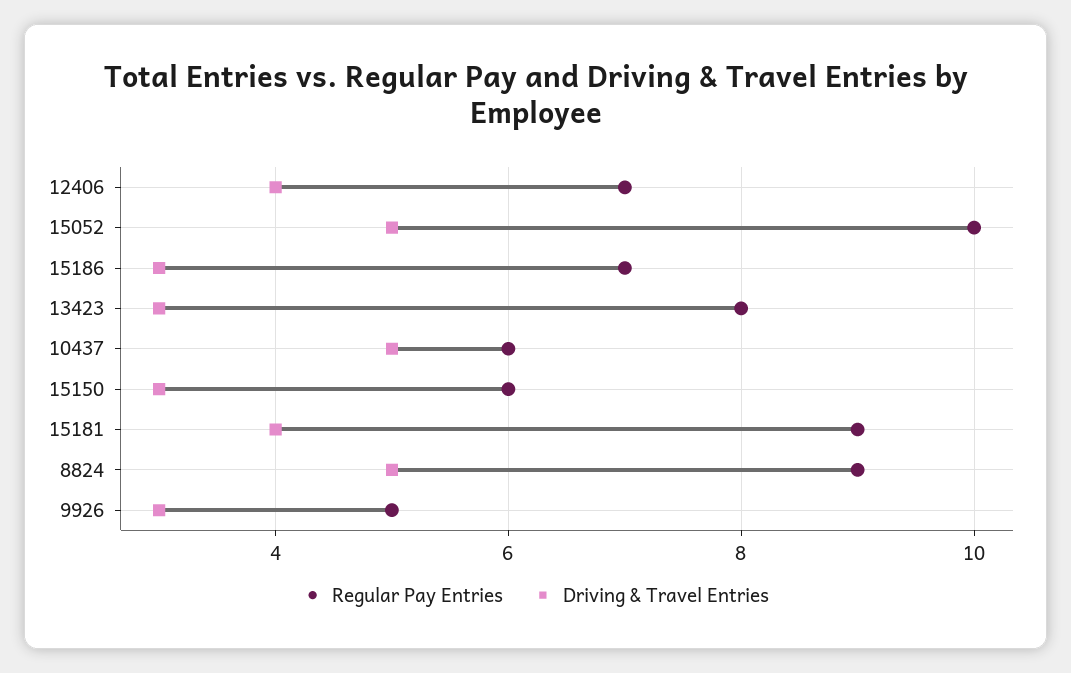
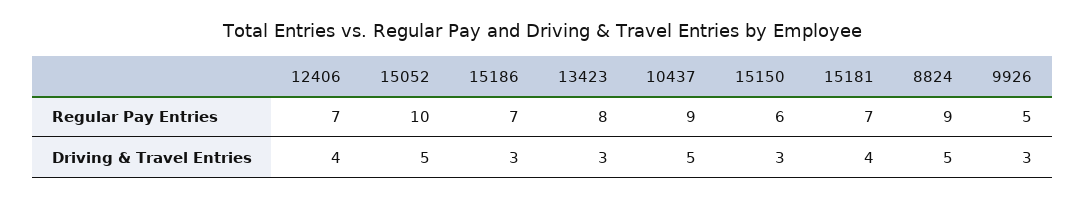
Regular Pay Entries, 10437: 6 -> 9
Regular Pay Entries, 15181: 9 -> 7

